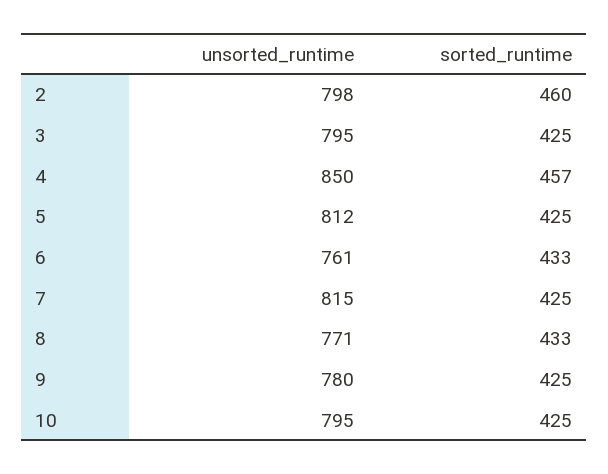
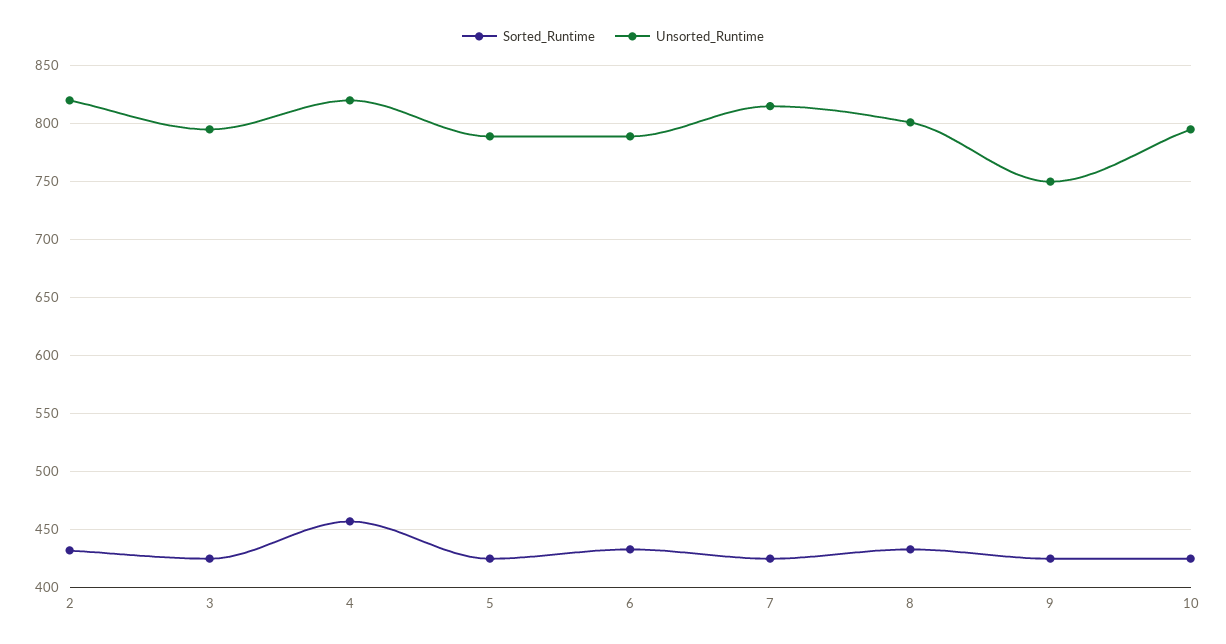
unsorted_runtime, 2: 798 -> 820
sorted_runtime, 2: 460 -> 430
unsorted_runtime, 4: 850 -> 820
unsorted_runtime, 5: 812 -> 790
unsorted_runtime, 6: 761 -> 790
unsorted_runtime, 8: 771 -> 800
unsorted_runtime, 9: 780 -> 750

